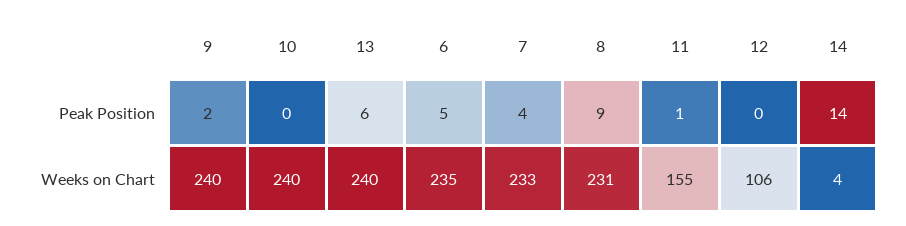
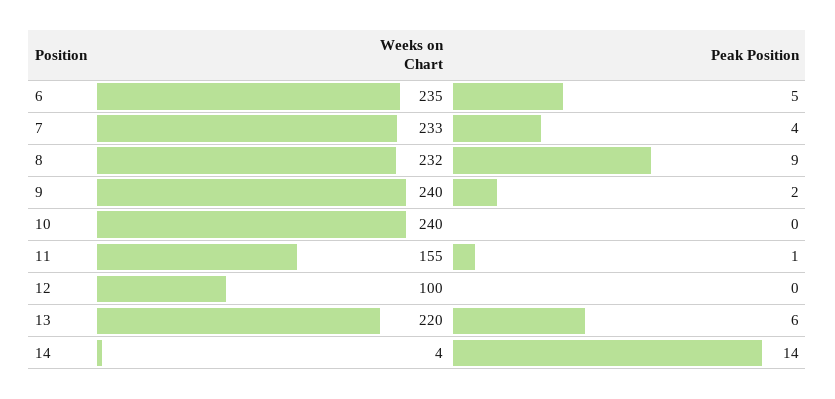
13, Weeks on Chart: 240 -> 220
8, Weeks on Chart: 231 -> 232
12, Weeks on Chart: 106 -> 100

